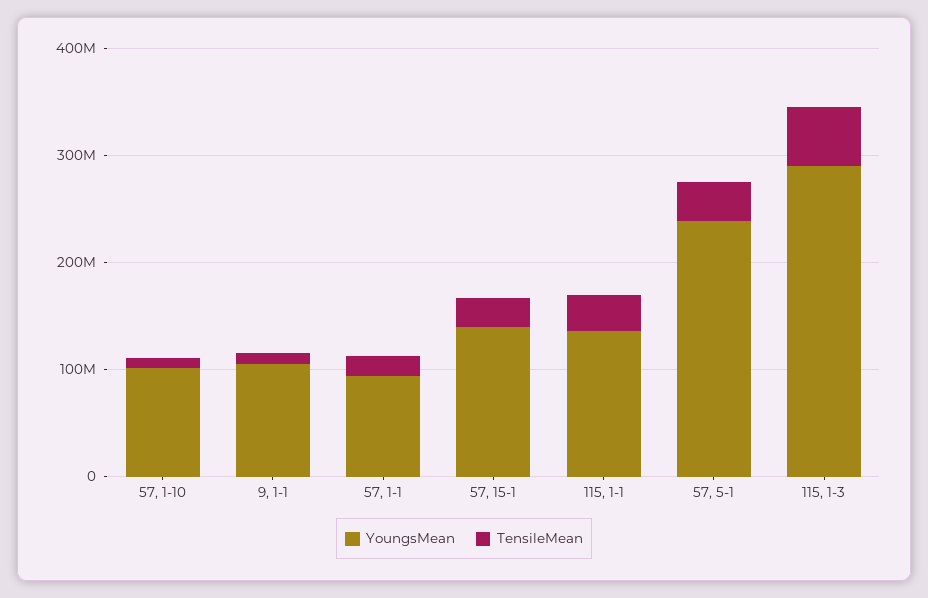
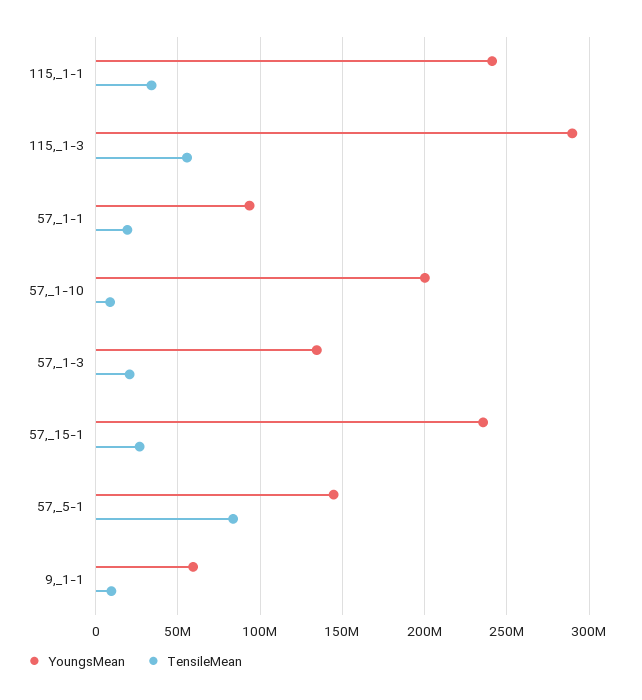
YoungsMean, 57, 1-10: 100000000 -> 200000000
YoungsMean, 9, 1-1: 100000000 -> 60000000
YoungsMean, 57, 15-1: 140000000 -> 235000000
YoungsMean, 115, 1-1: 140000000 -> 240000000
YoungsMean, 57, 5-1: 240000000 -> 145000000
TensileMean, 57, 5-1: 40000000 -> 85000000
YoungsMean, 57,_1-3: none -> 135000000
TensileMean, 57,_1-3: none -> 20000000

